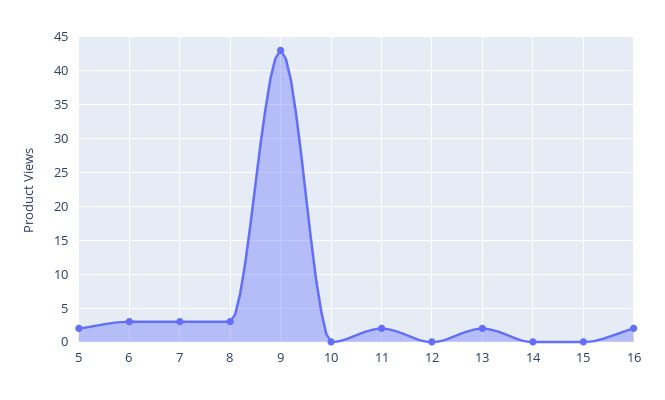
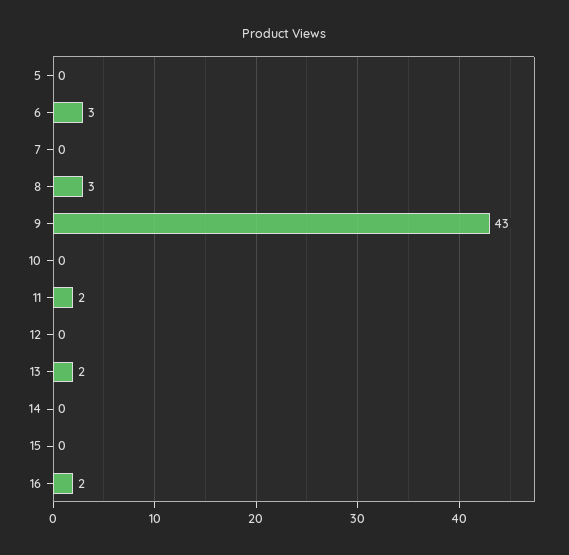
5: 2 -> 0
7: 3 -> 0

